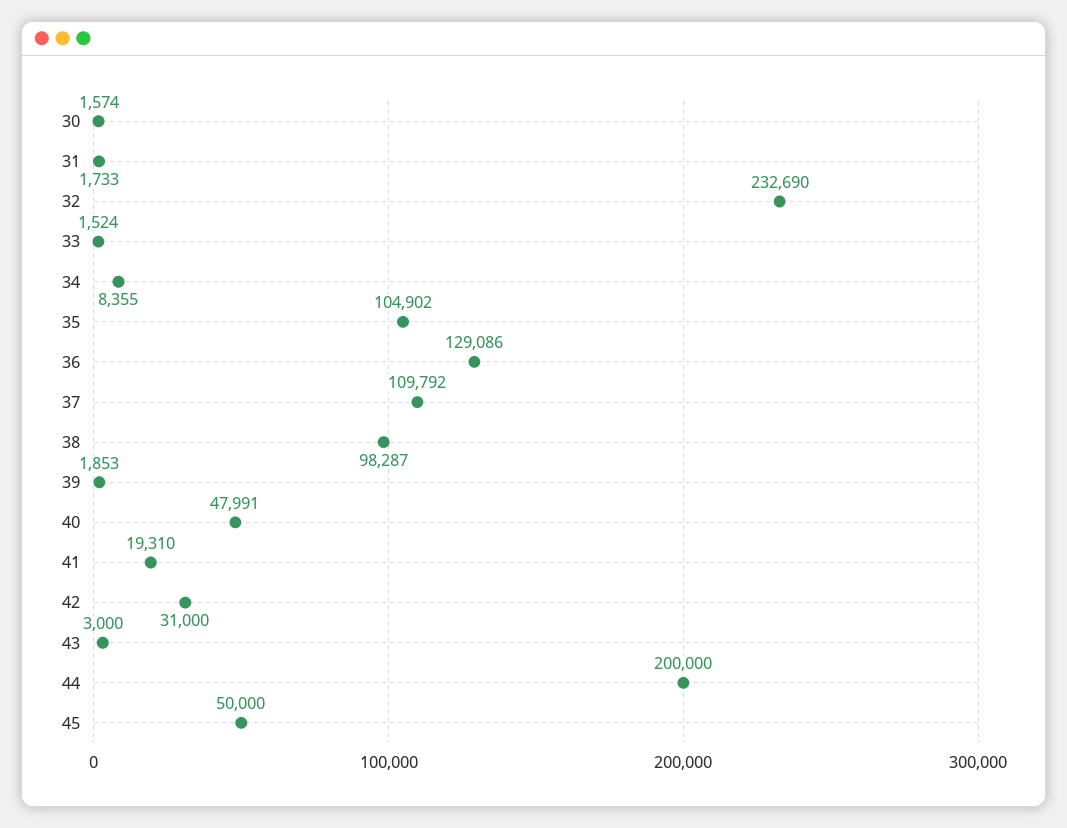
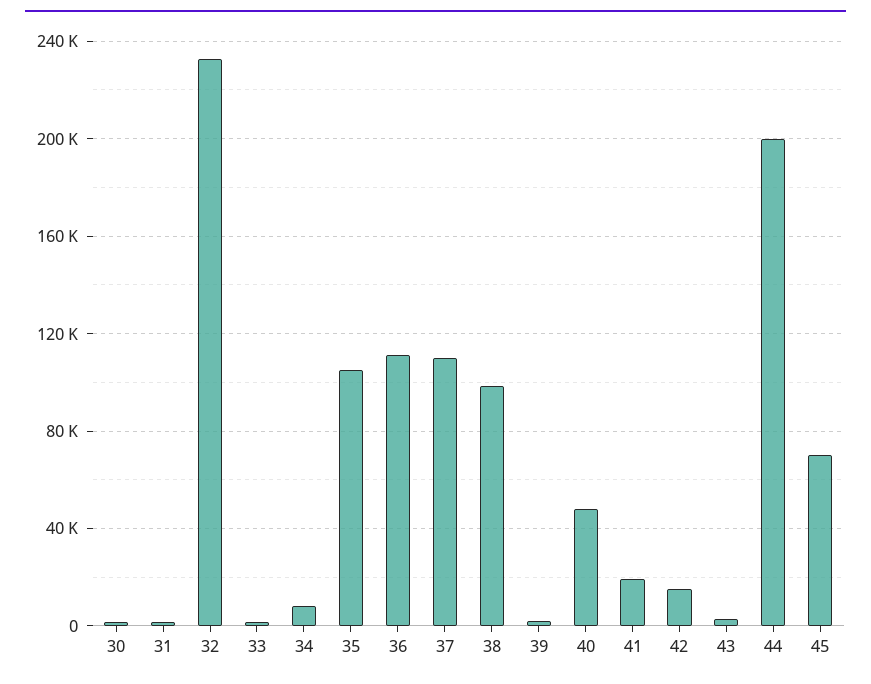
36: 129086 -> 110000
42: 31000 -> 15000
45: 50000 -> 70000

